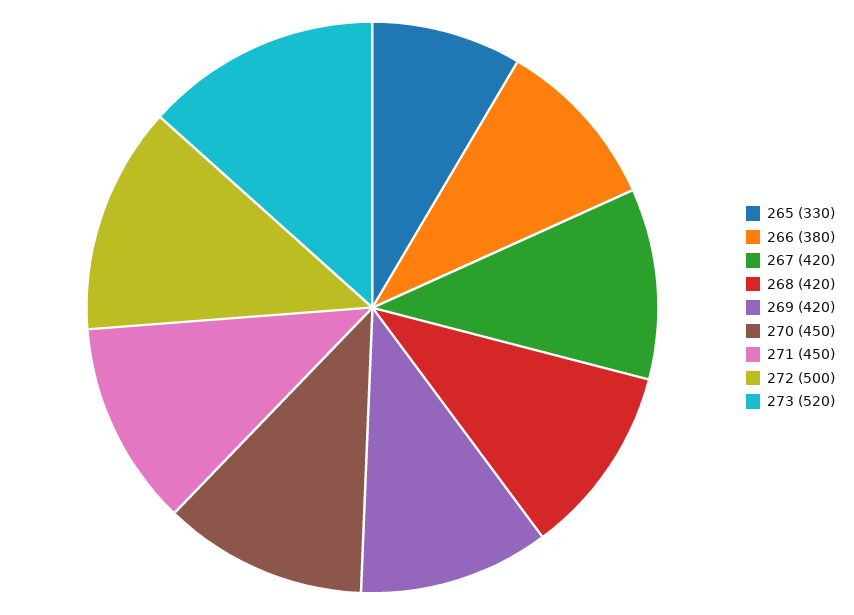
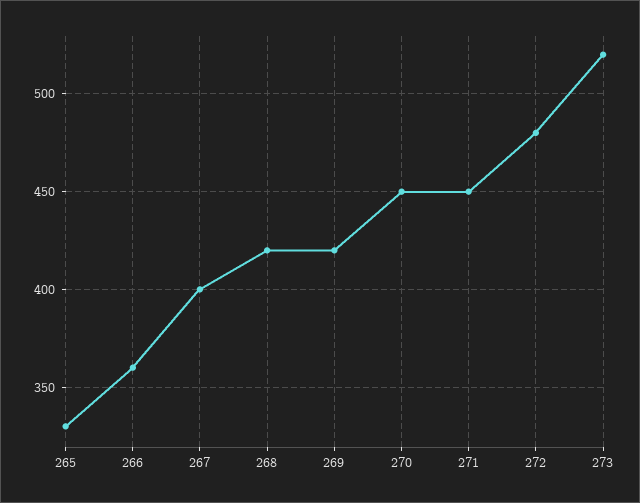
266: 380 -> 360
267: 420 -> 400
272: 500 -> 480

